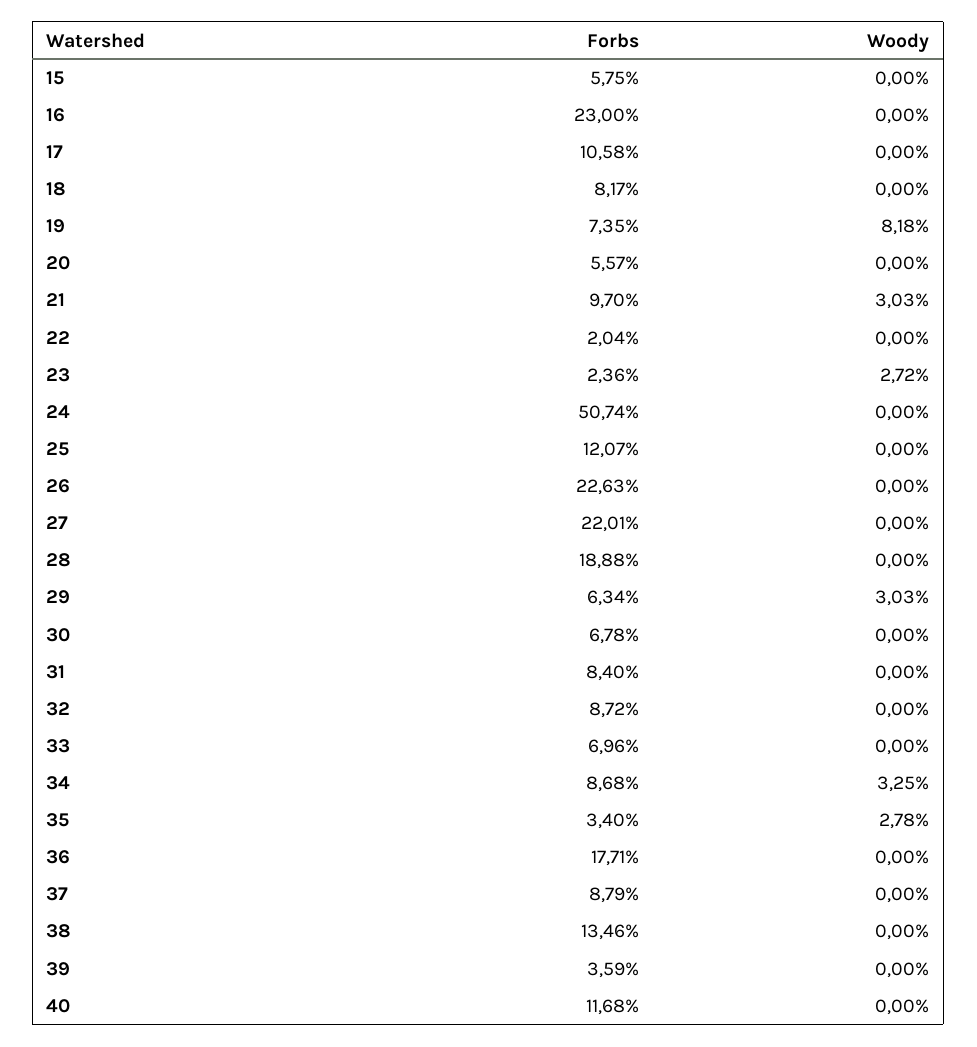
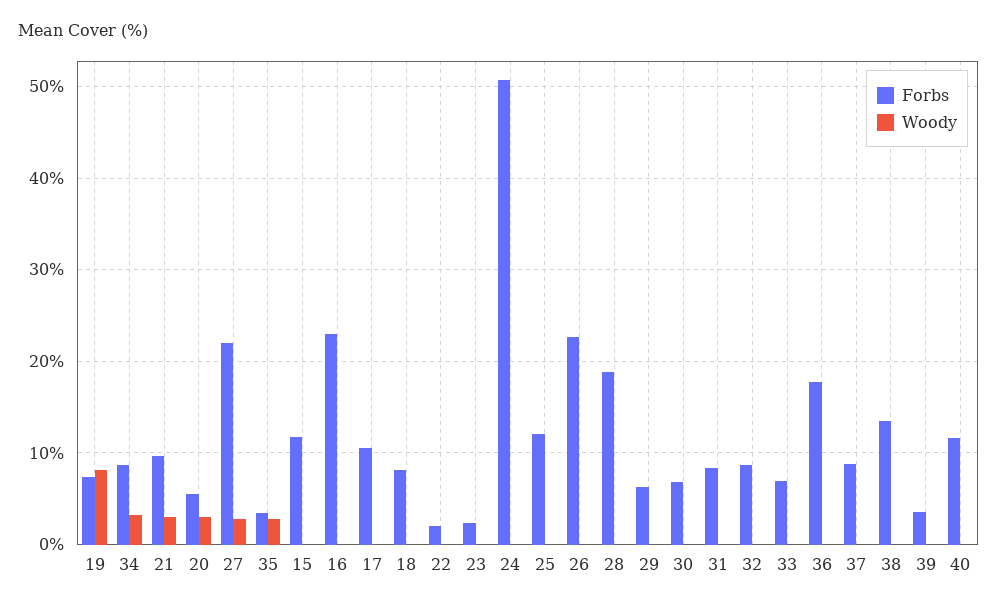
Forbs, 15: 5.75 -> 12
Woody, 20: 0 -> 3
Woody, 23: 2.72 -> 0
Woody, 27: 0 -> 3
Woody, 29: 3.03 -> 0

